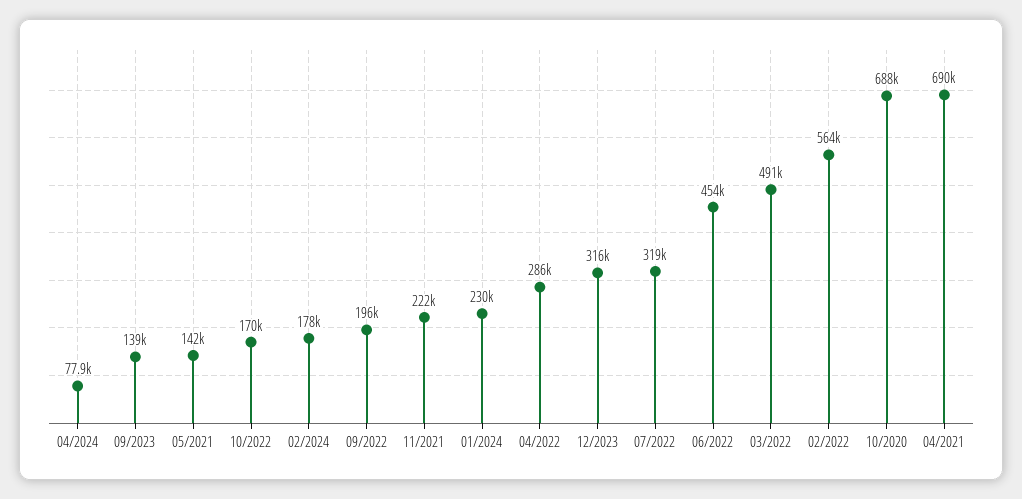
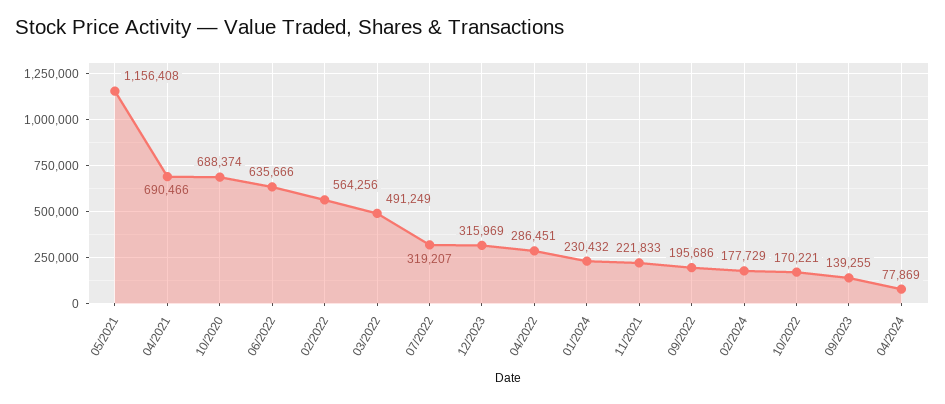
05/2021: 142000 -> 1156408
06/2022: 454000 -> 635666

